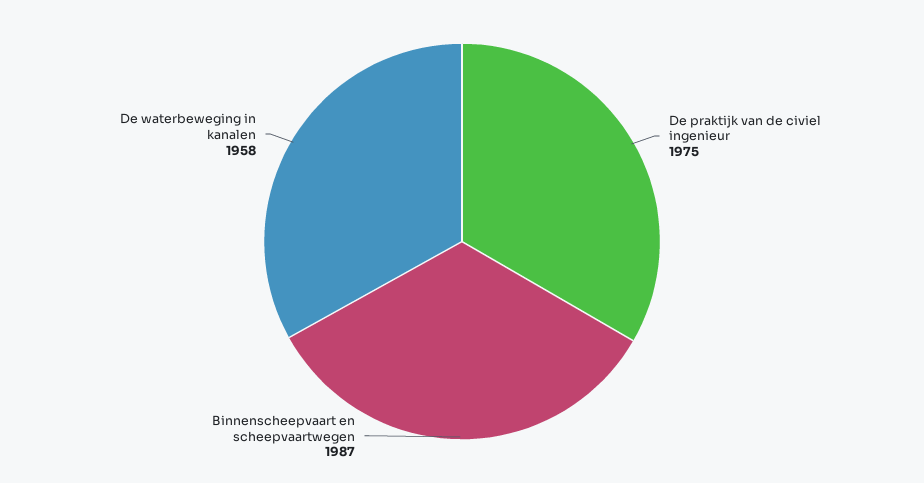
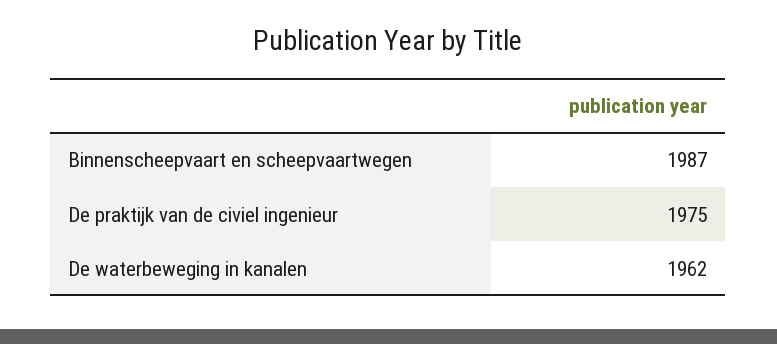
De waterbeweging in kanalen: 1958 -> 1962

